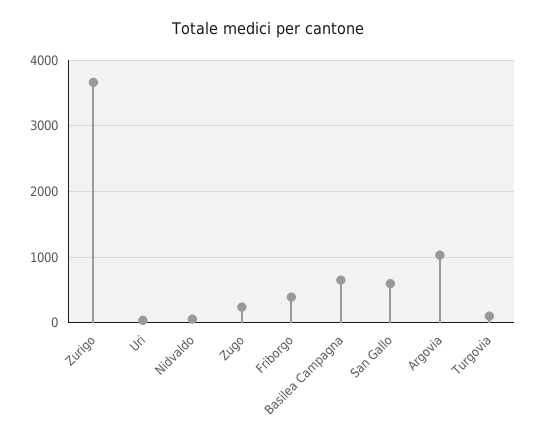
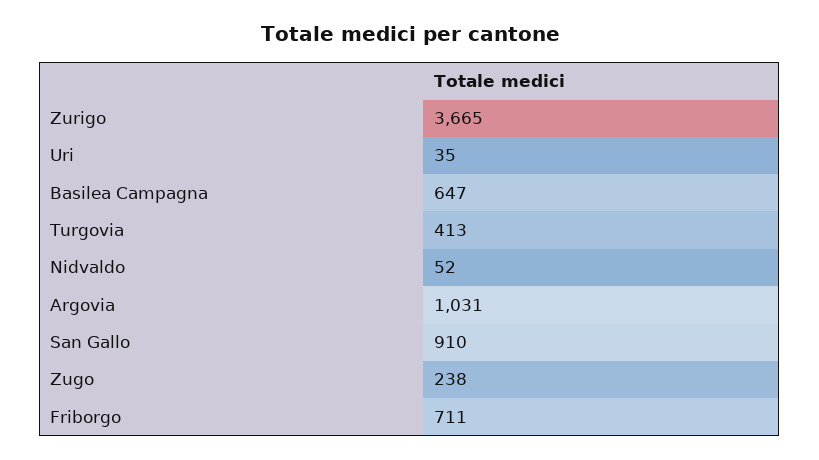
Friborgo: 400 -> 711
San Gallo: 600 -> 910
Turgovia: 100 -> 413

